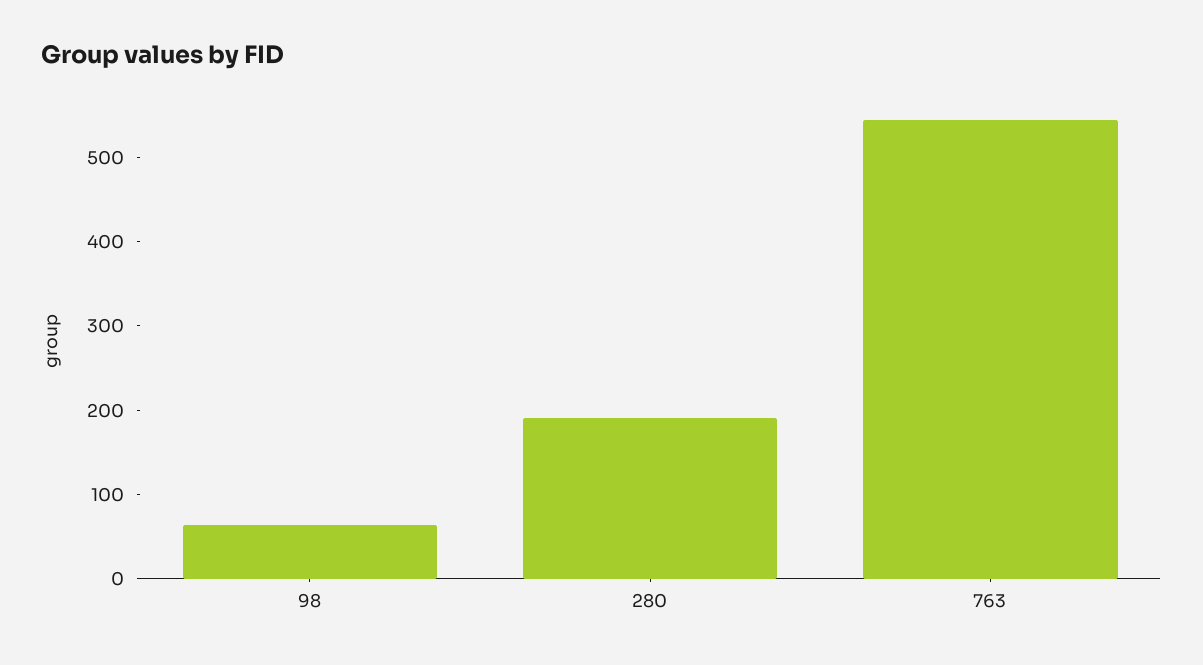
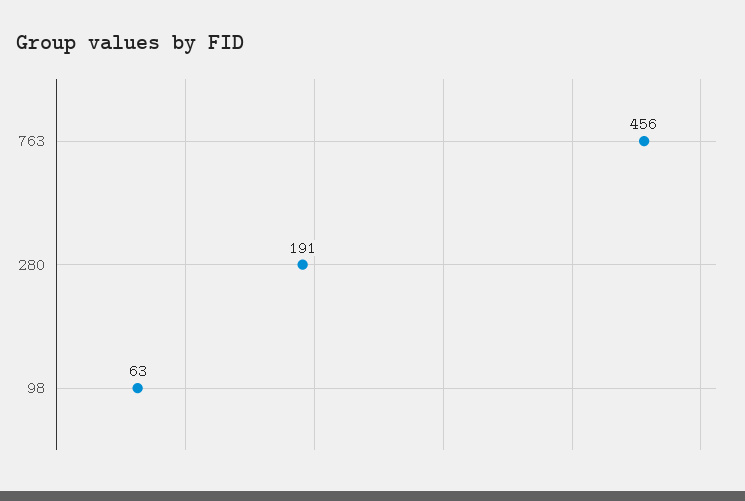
763: 540 -> 456

